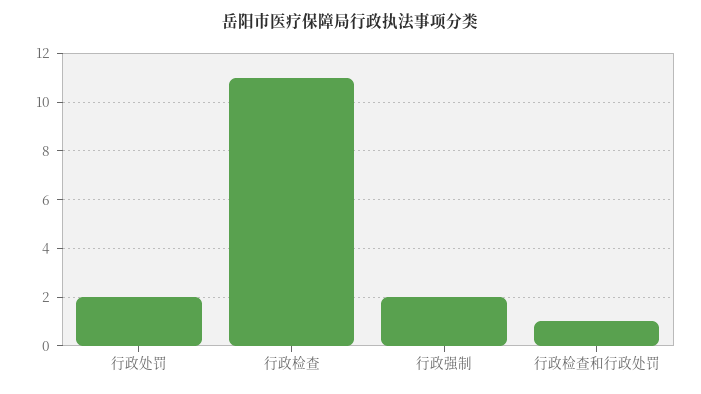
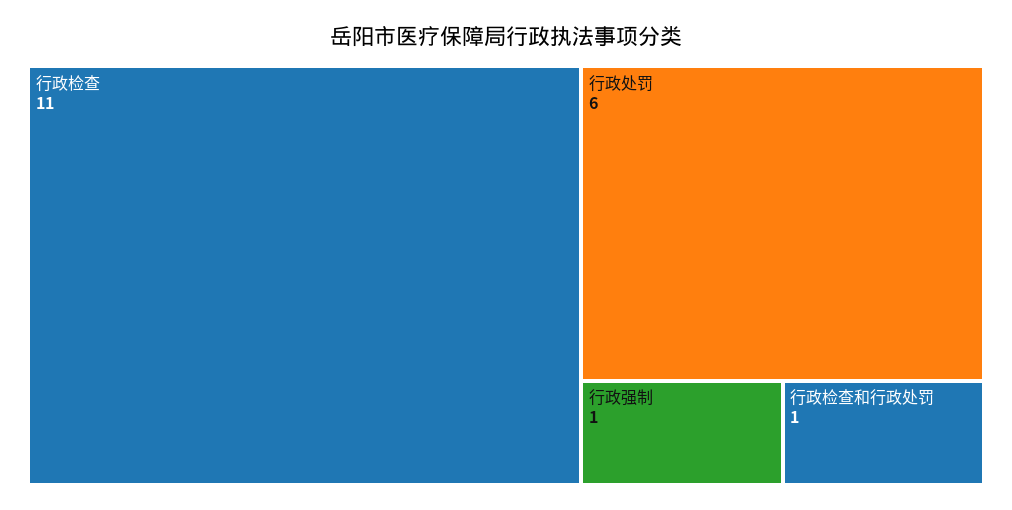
行政处罚: 2 -> 6
行政强制: 2 -> 1

